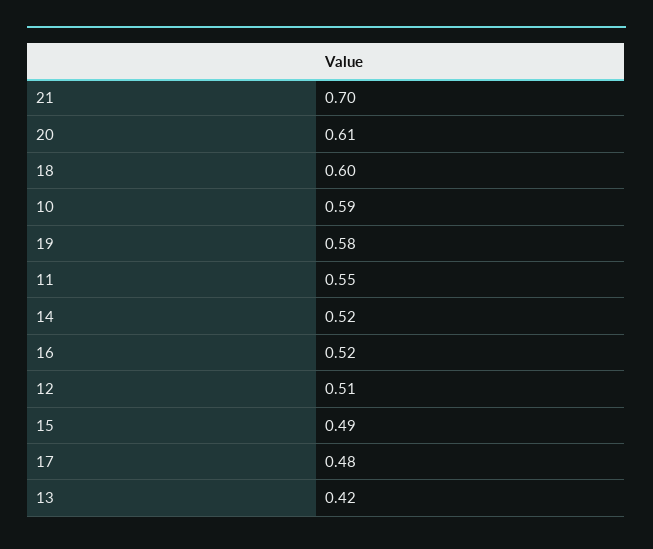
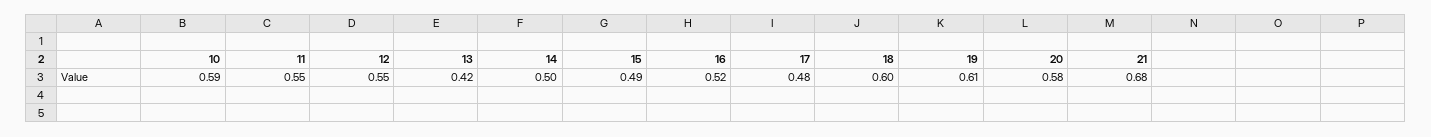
21: 0.7 -> 0.68
20: 0.61 -> 0.58
19: 0.58 -> 0.61
14: 0.52 -> 0.5
12: 0.51 -> 0.55

